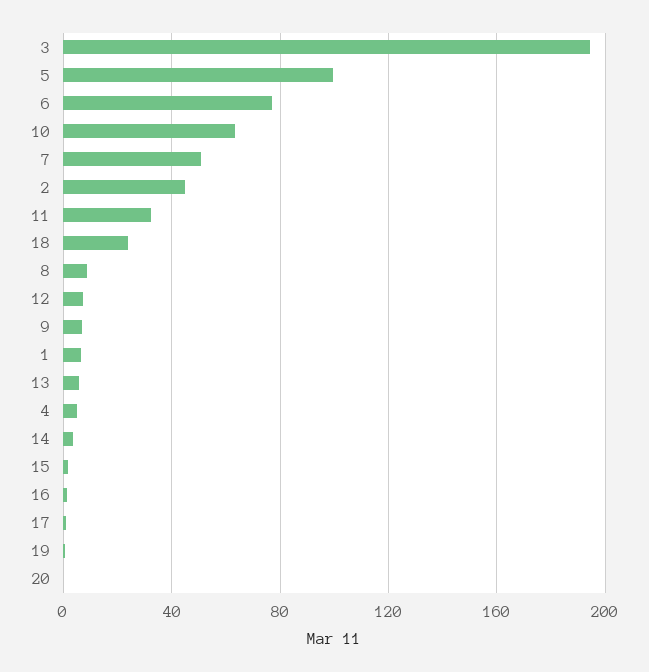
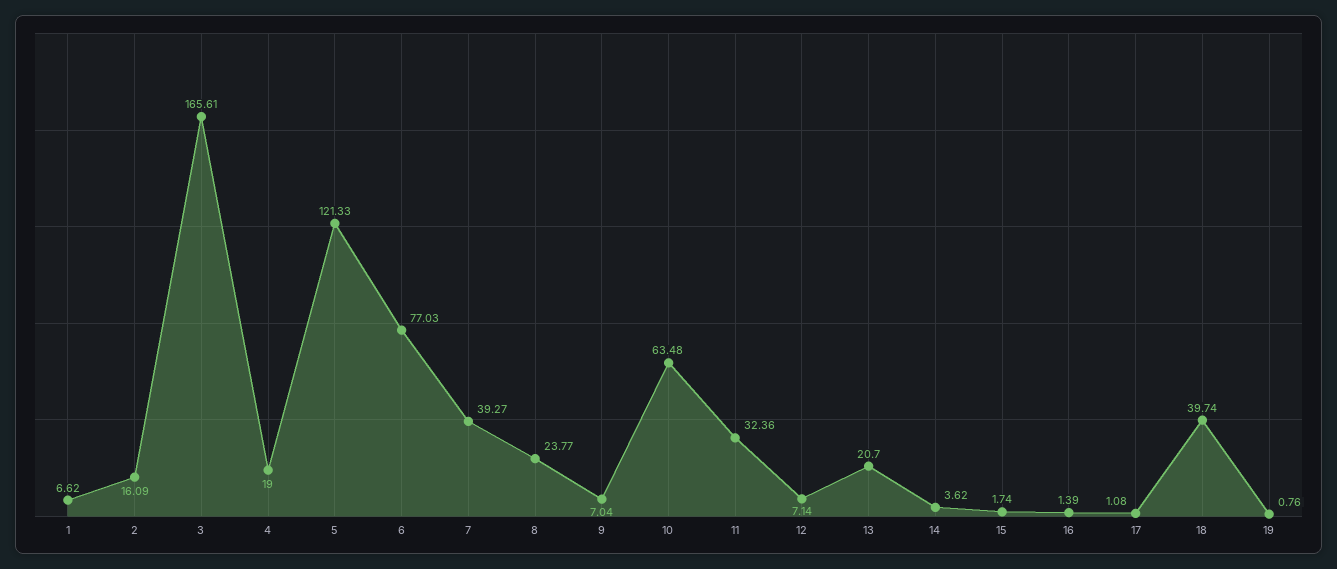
3: 195 -> 165.61
5: 100 -> 121.33
7: 50 -> 39.27
2: 45 -> 16.09
18: 25 -> 39.74
8: 10 -> 23.77
13: 5 -> 20.7
4: 5 -> 19
20: 0 -> none

